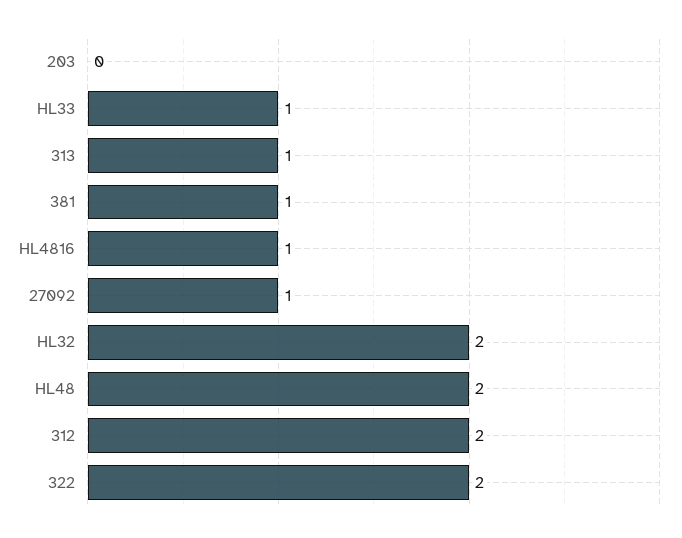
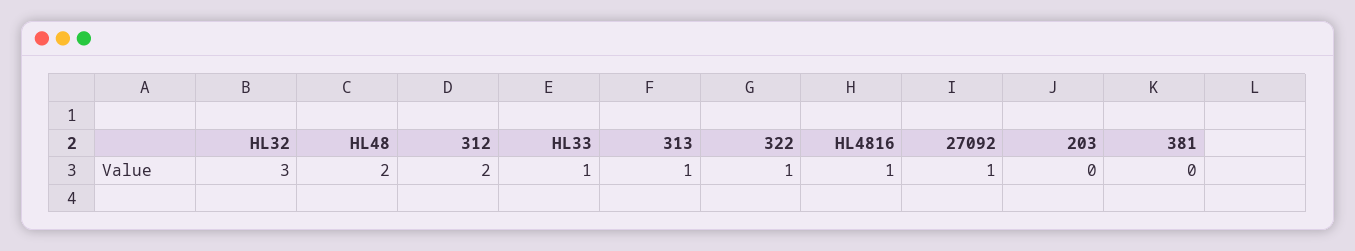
381: 1 -> 0
HL32: 2 -> 3
322: 2 -> 1

